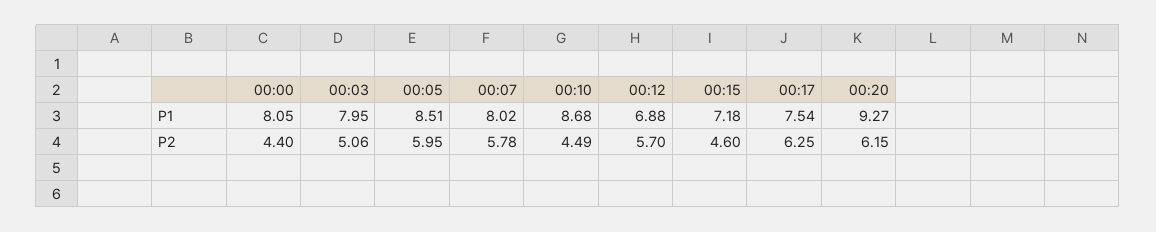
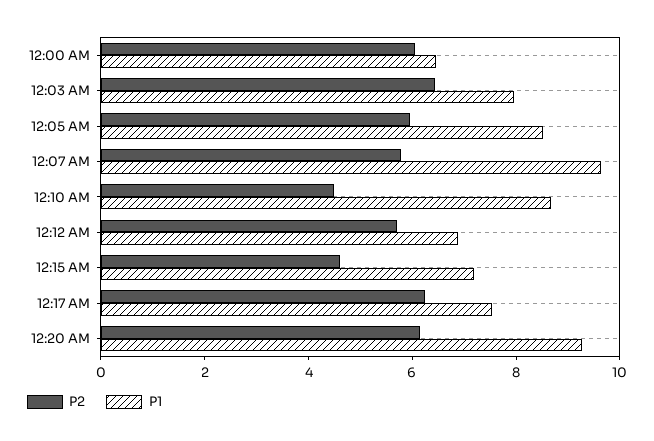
P1, 00:00: 8.05 -> 6.5
P1, 00:07: 8.02 -> 9.5
P2, 00:00: 4.4 -> 6
P2, 00:03: 5.06 -> 6.5

